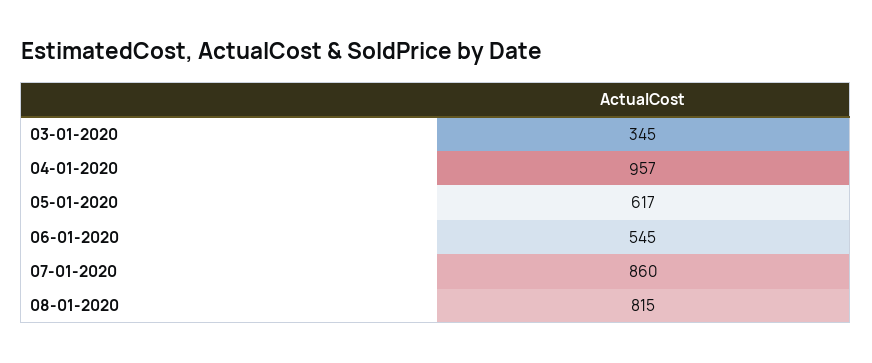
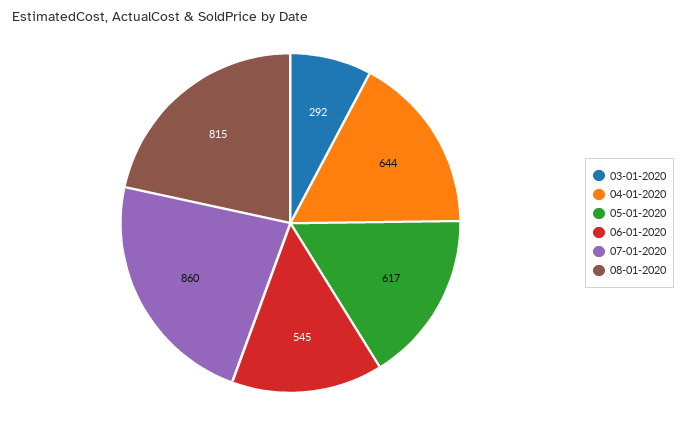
03-01-2020: 345 -> 292
04-01-2020: 957 -> 644

